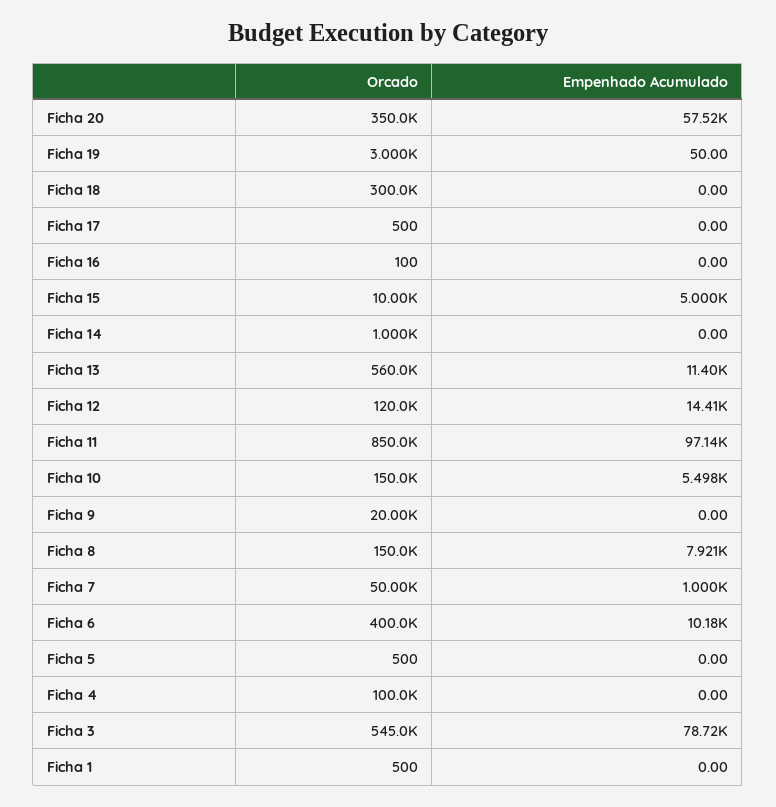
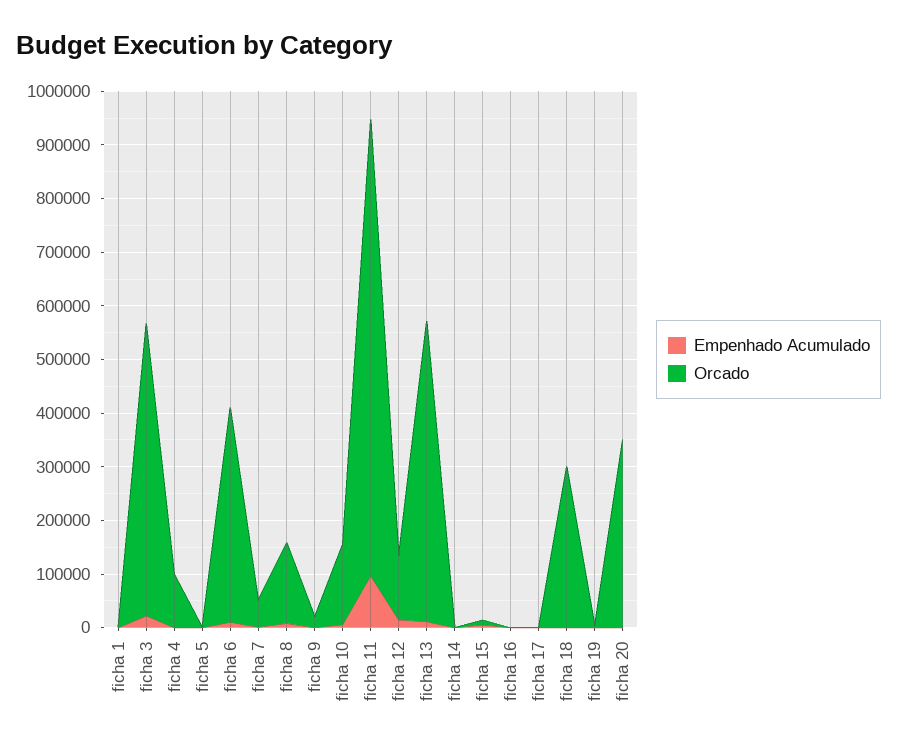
Empenhado Acumulado, Ficha 20: 57520 -> 0
Empenhado Acumulado, Ficha 3: 78720 -> 20000

